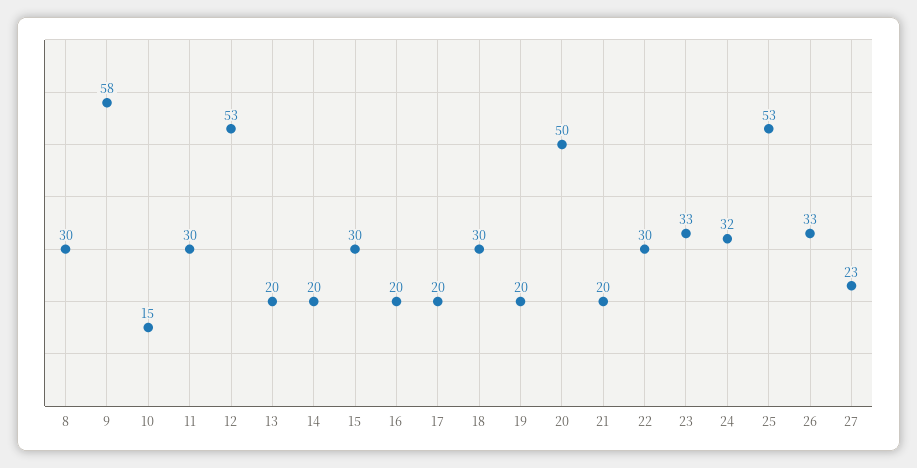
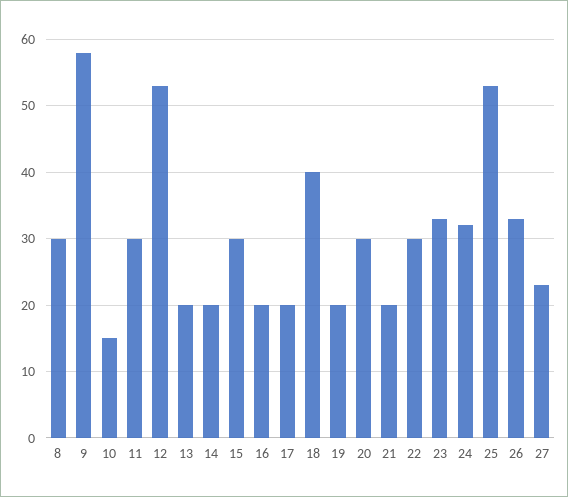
18: 30 -> 40
20: 50 -> 30

